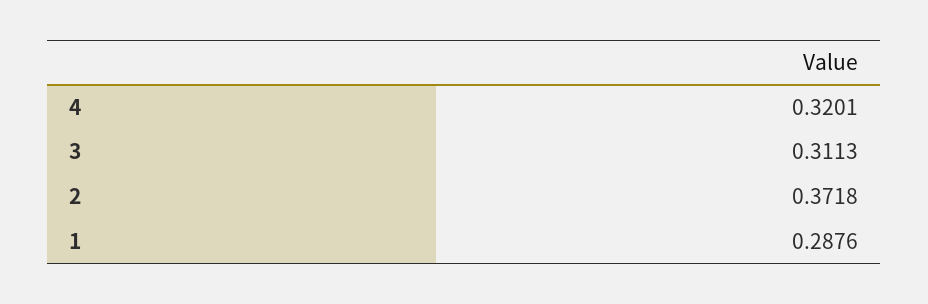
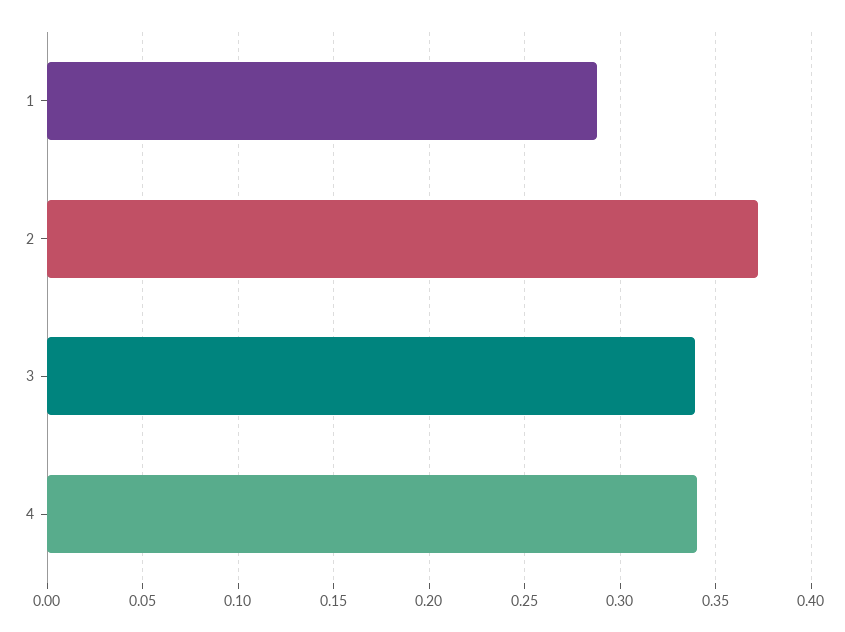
4: 0.3201 -> 0.34
3: 0.3113 -> 0.34

